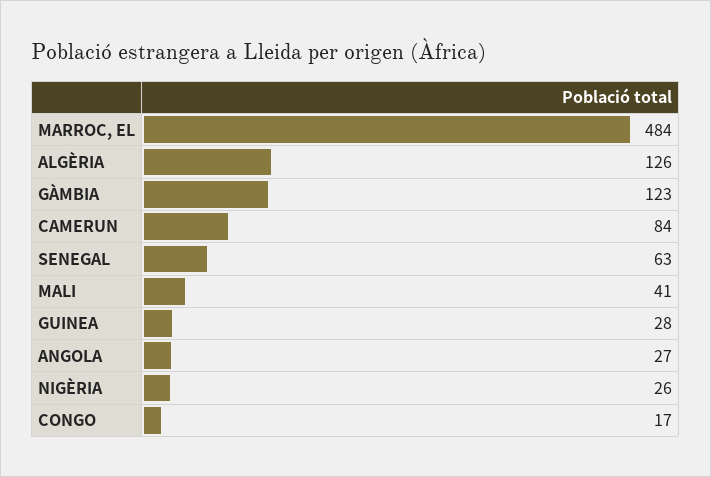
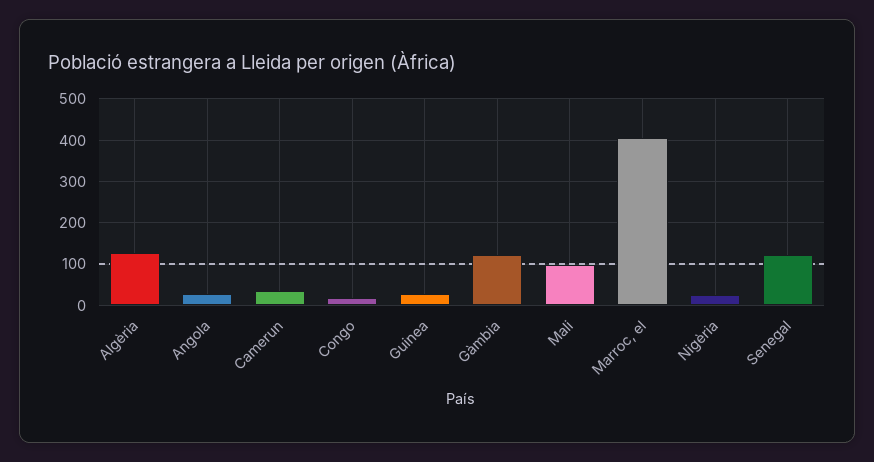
MARROC, EL: 484 -> 400
CAMERUN: 84 -> 40
SENEGAL: 63 -> 120
MALI: 41 -> 100

